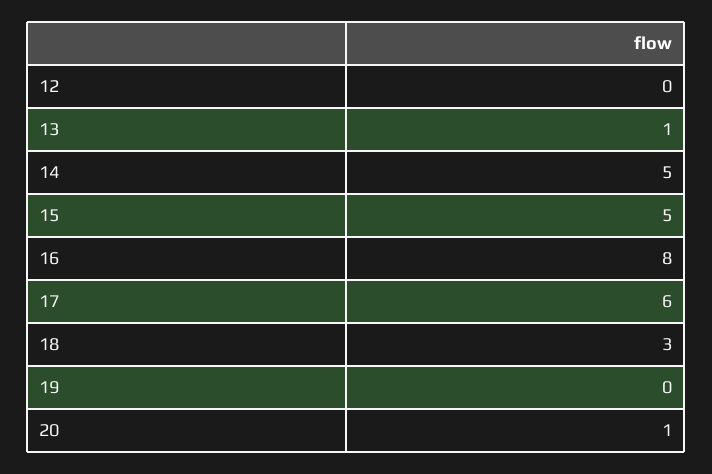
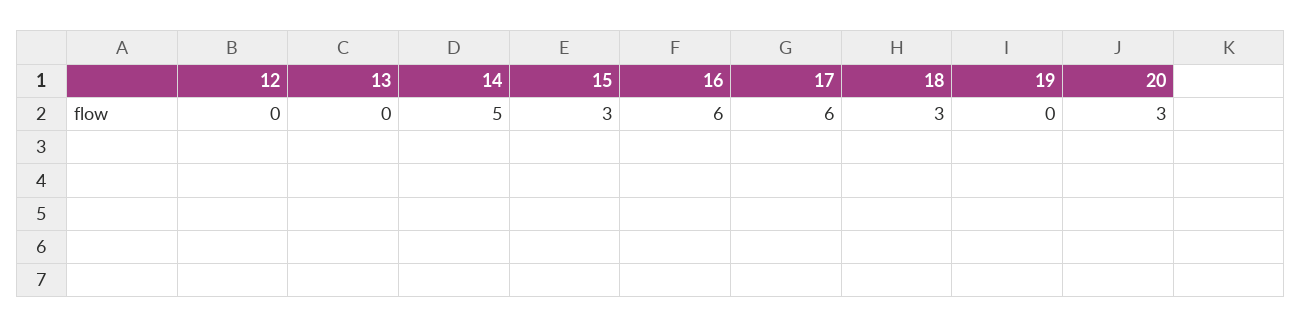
13: 1 -> 0
15: 5 -> 3
16: 8 -> 6
20: 1 -> 3

